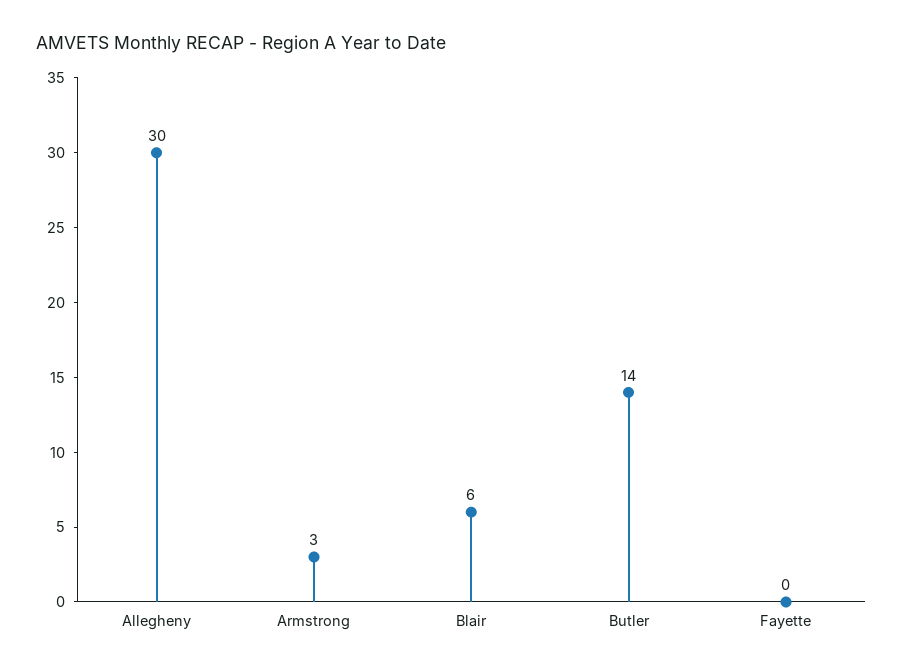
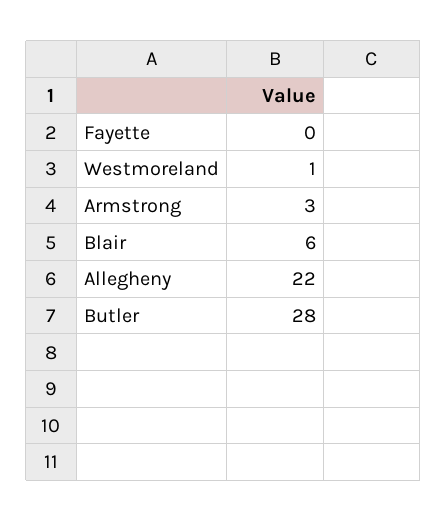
Allegheny: 30 -> 22
Butler: 14 -> 28
Westmoreland: none -> 1

